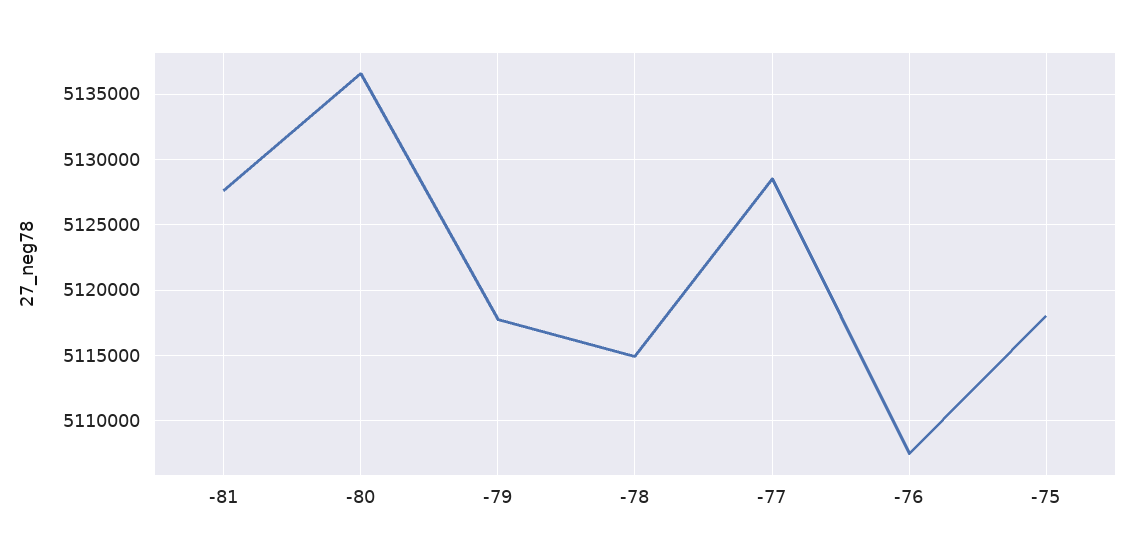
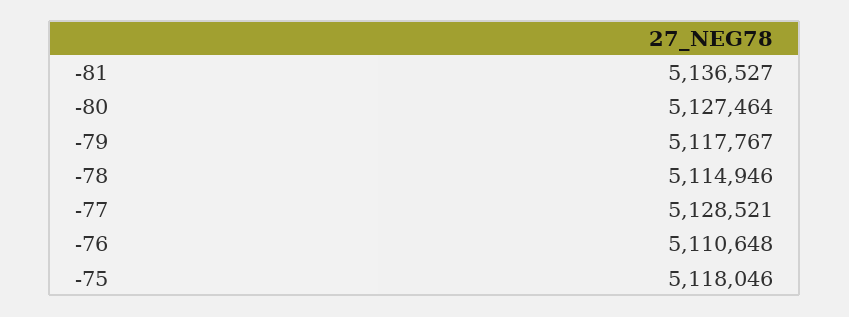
-81: 5127500 -> 5136527
-80: 5136500 -> 5127464
-76: 5107500 -> 5110648

